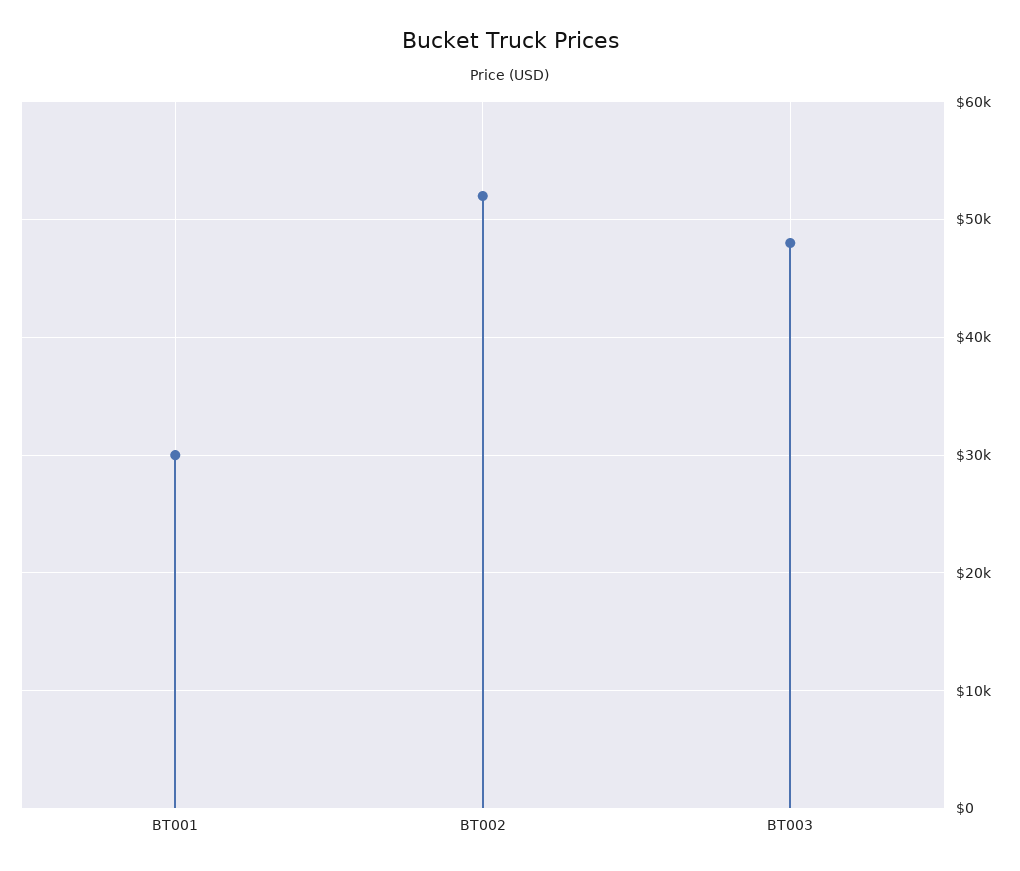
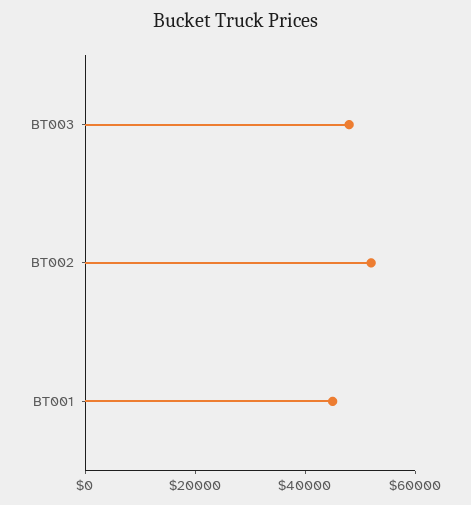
BT001: 30000 -> 45000

